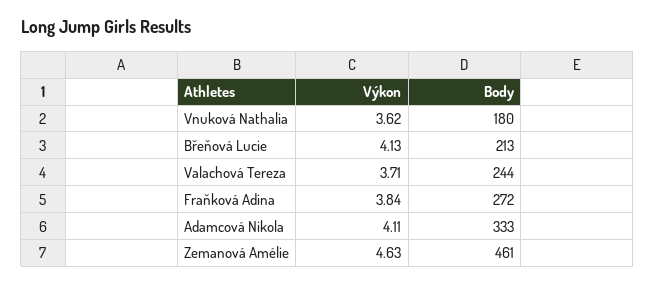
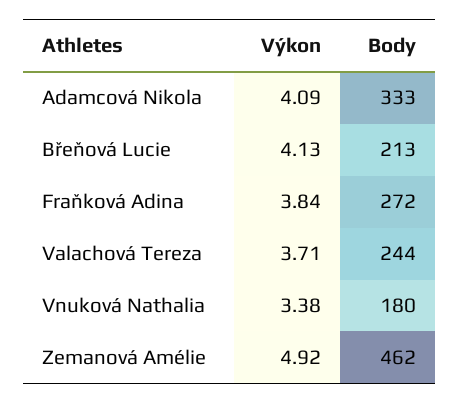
Výkon, Vnuková Nathalia: 3.62 -> 3.38
Výkon, Adamcová Nikola: 4.11 -> 4.09
Výkon, Zemanová Amélie: 4.63 -> 4.92
Body, Zemanová Amélie: 461 -> 462

